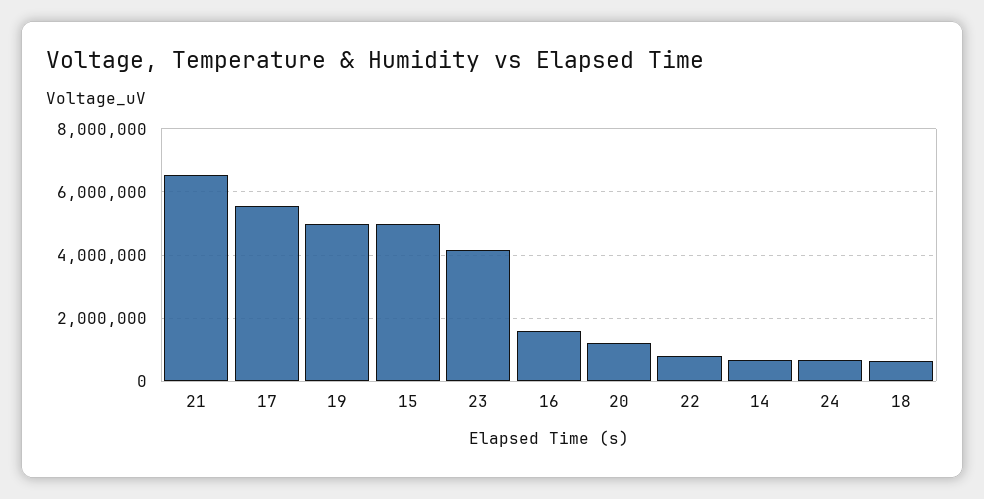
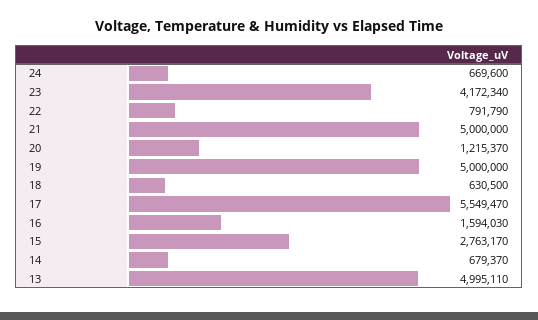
21: 6600000 -> 5000000
15: 5000000 -> 2763170
13: none -> 4995110

